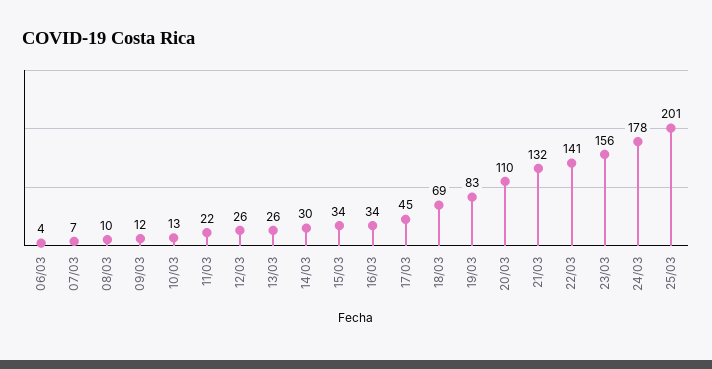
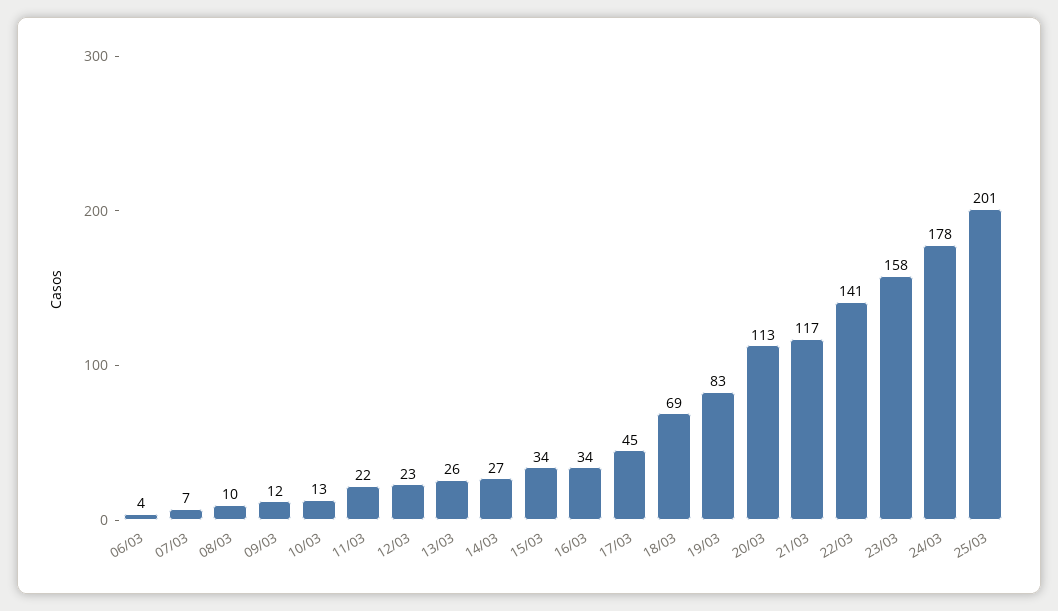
12/03: 26 -> 23
14/03: 30 -> 27
20/03: 110 -> 113
21/03: 132 -> 117
23/03: 156 -> 158

